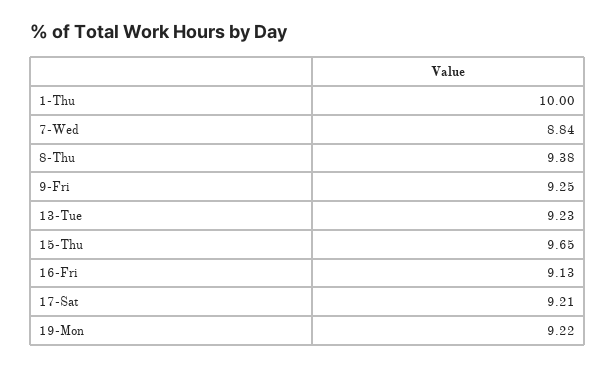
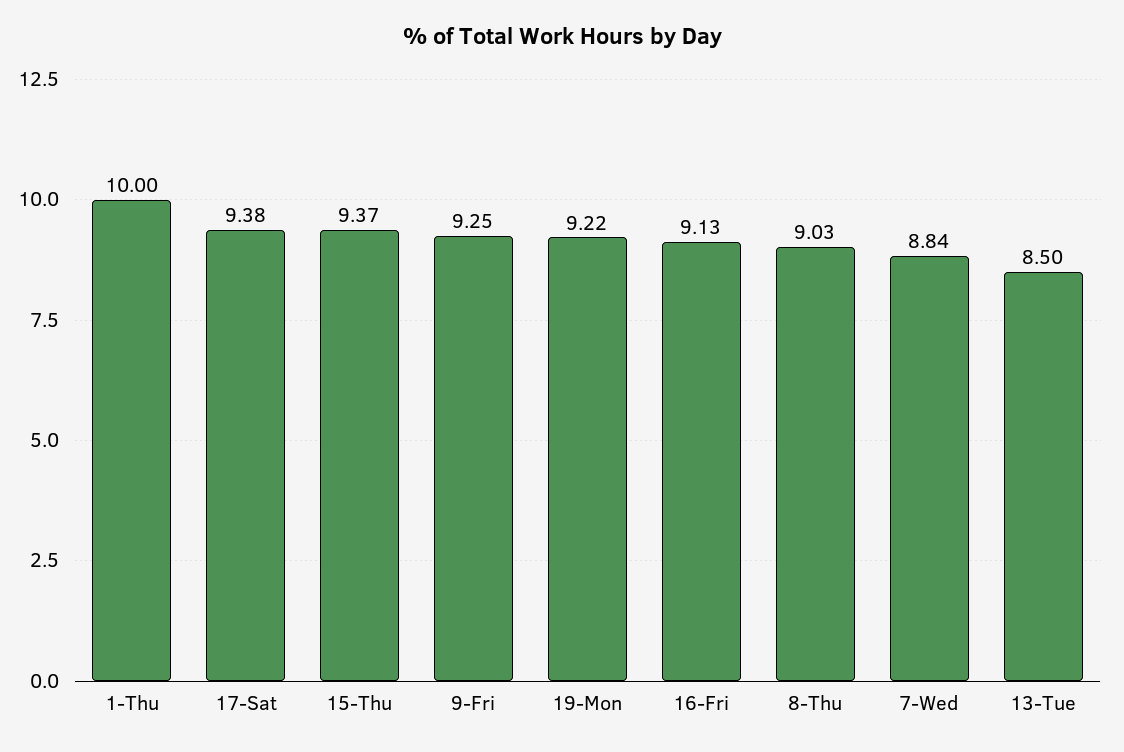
8-Thu: 9.38 -> 9.03
13-Tue: 9.23 -> 8.5
15-Thu: 9.65 -> 9.37
17-Sat: 9.21 -> 9.38

